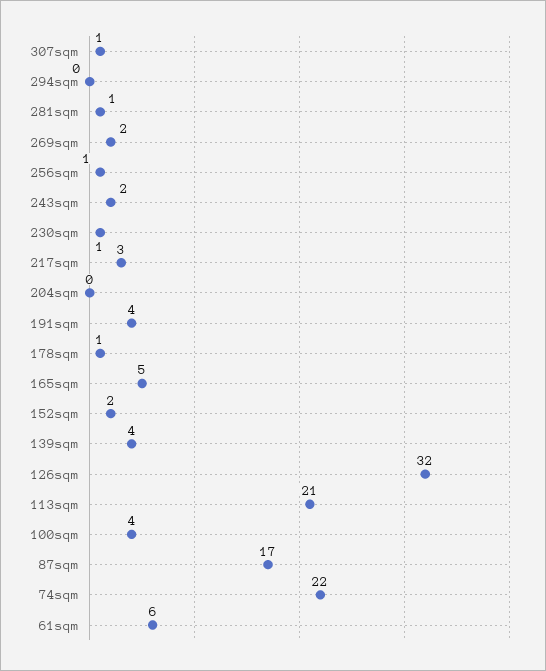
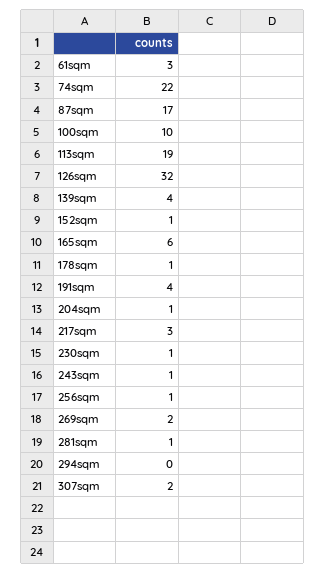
307sqm: 1 -> 2
243sqm: 2 -> 1
204sqm: 0 -> 1
165sqm: 5 -> 6
152sqm: 2 -> 1
113sqm: 21 -> 19
100sqm: 4 -> 10
61sqm: 6 -> 3

